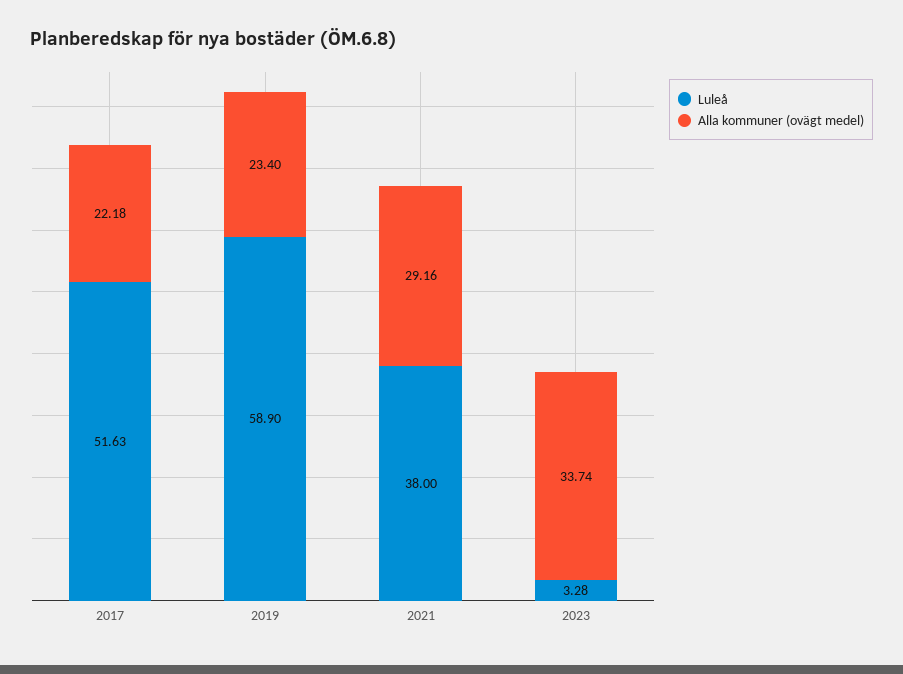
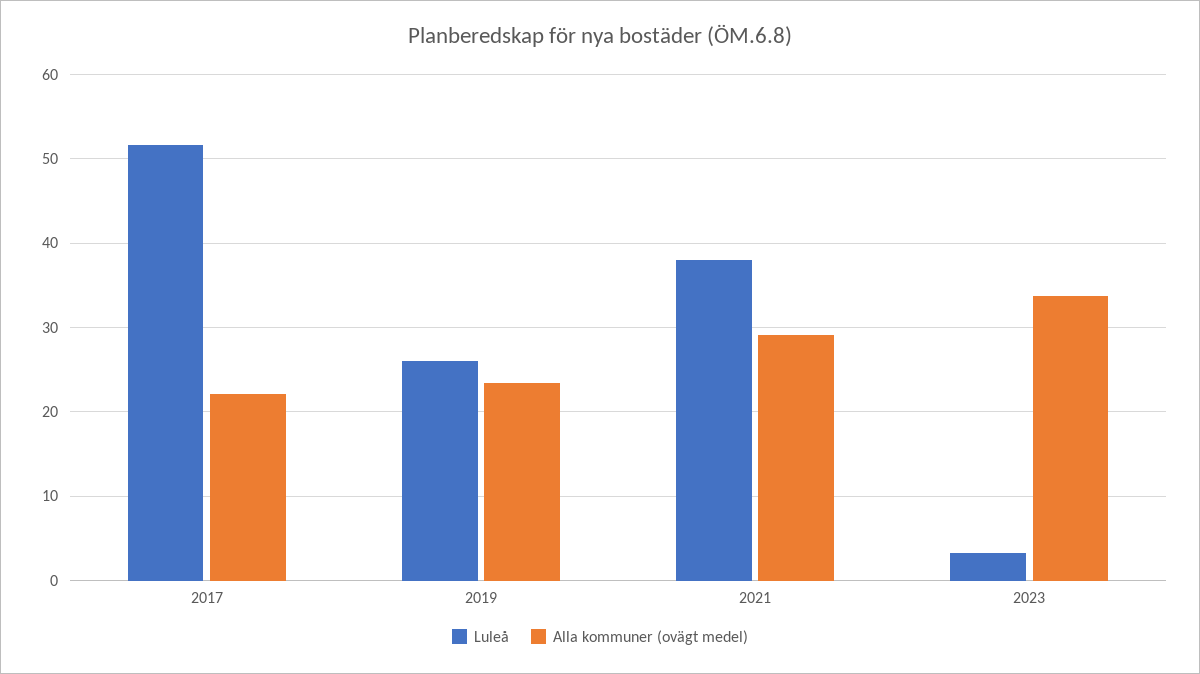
Luleå, 2019: 58.9 -> 26

